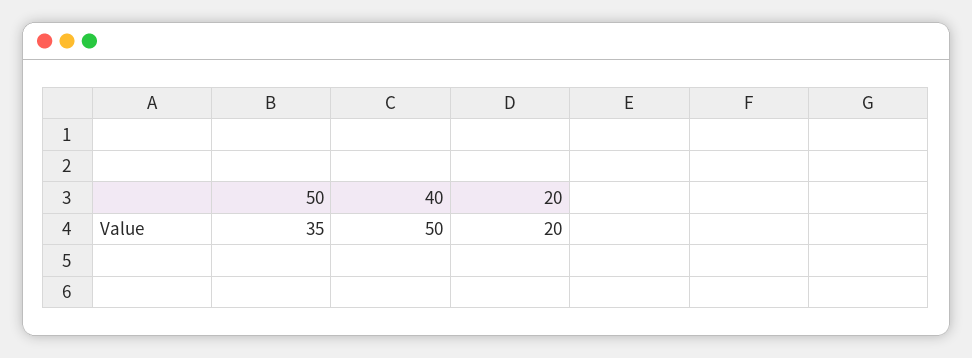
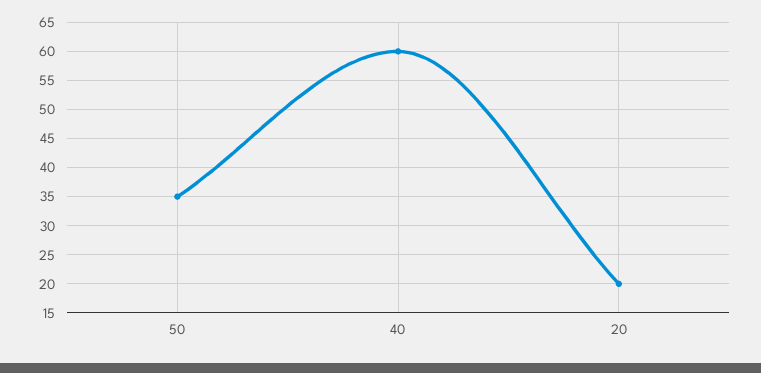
40: 50 -> 60

